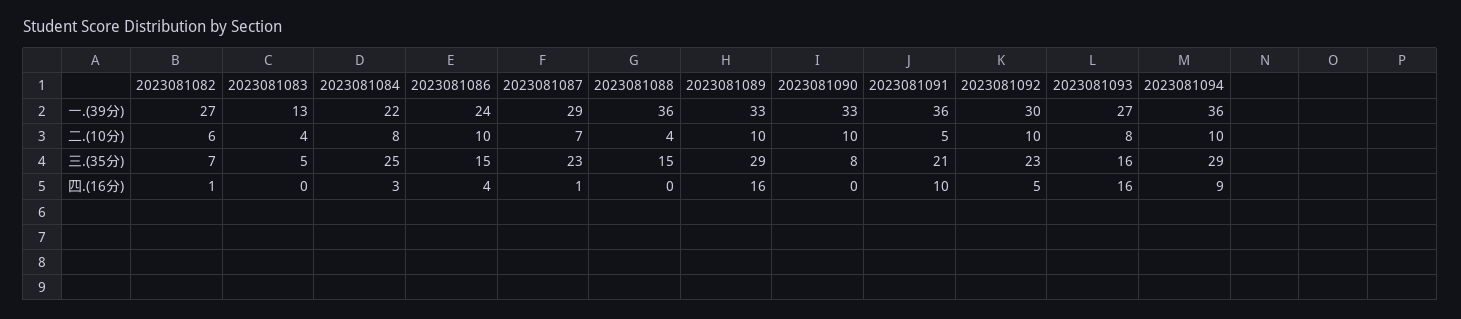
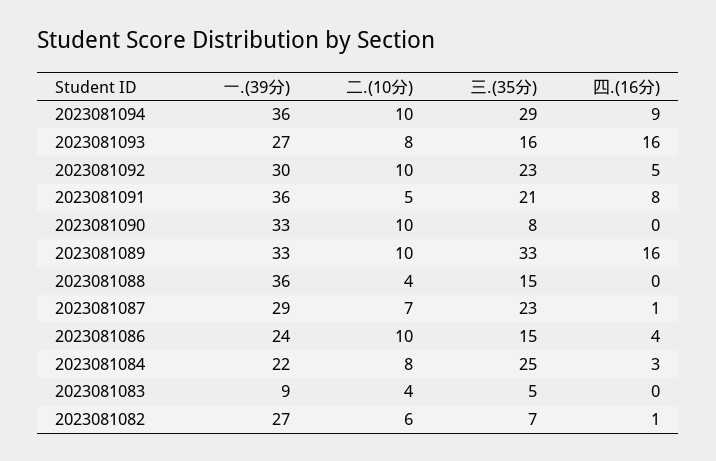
2023081083, 一.(39分): 13 -> 9
2023081089, 三.(35分): 29 -> 33
2023081091, 四.(16分): 10 -> 8

